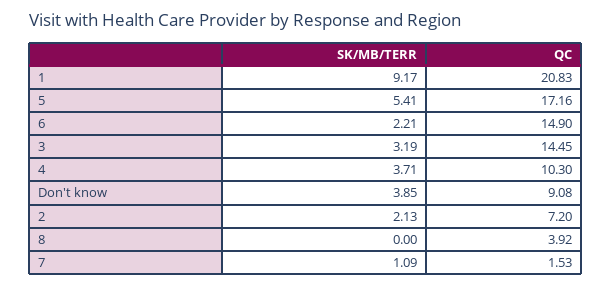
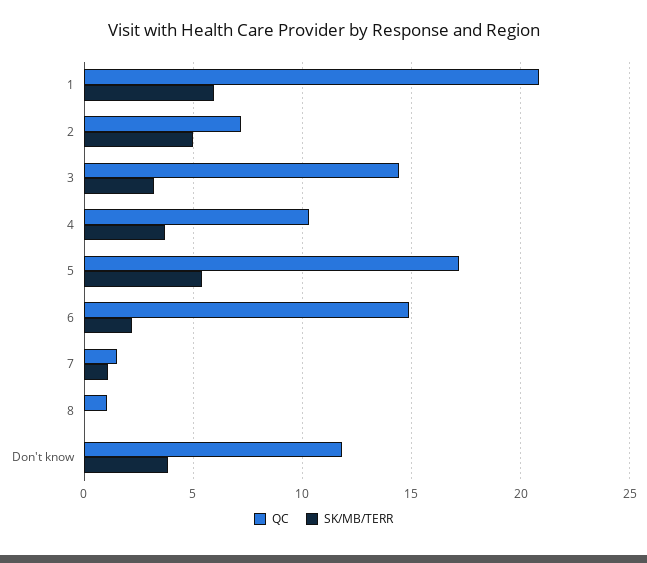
SK/MB/TERR, 1: 9.17 -> 6
QC, Don't know: 9.08 -> 12
SK/MB/TERR, 2: 2.13 -> 5
QC, 8: 3.92 -> 1

